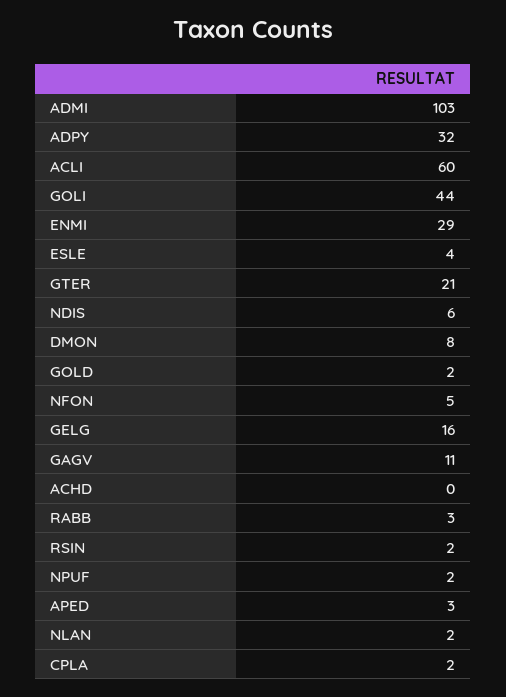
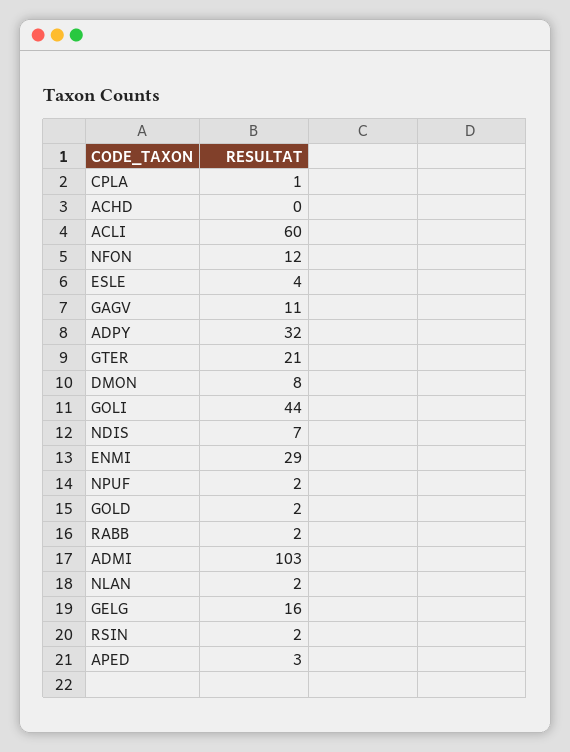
NDIS: 6 -> 7
NFON: 5 -> 12
RABB: 3 -> 2
CPLA: 2 -> 1

